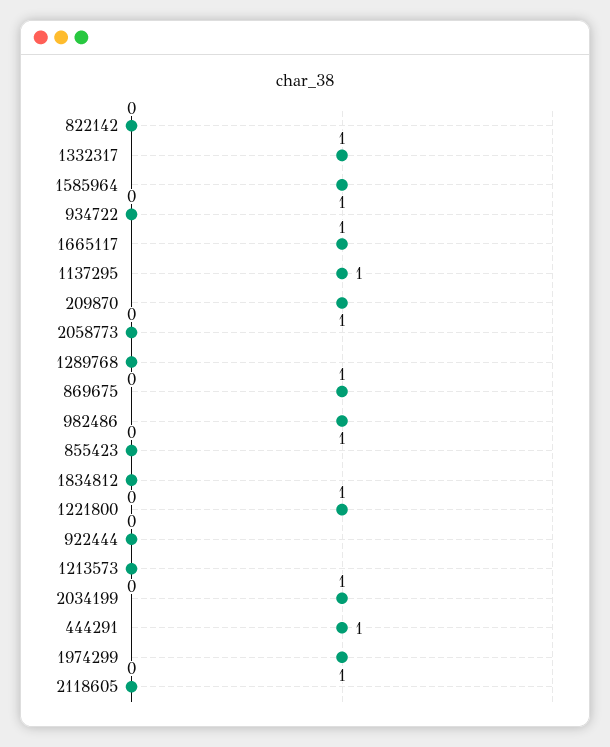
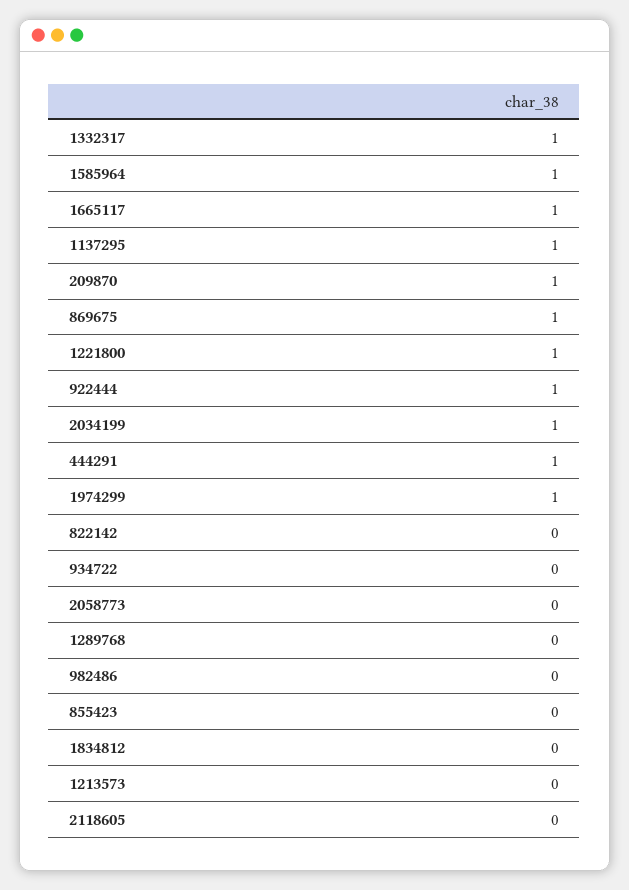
982486: 1 -> 0
922444: 0 -> 1

